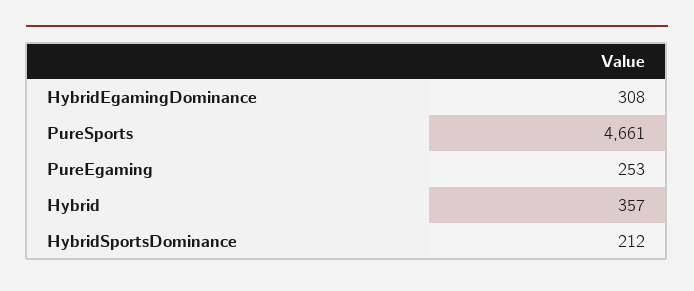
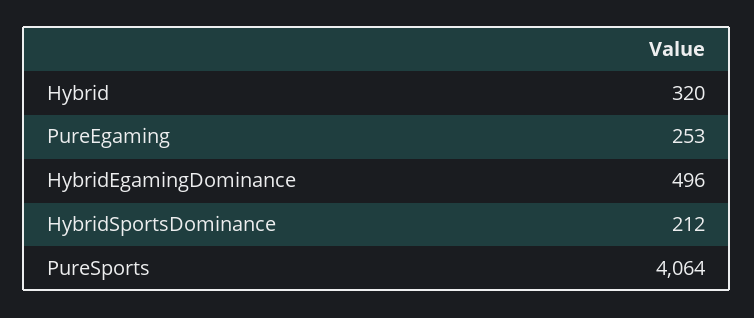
HybridEgamingDominance: 308 -> 496
PureSports: 4661 -> 4064
Hybrid: 357 -> 320

